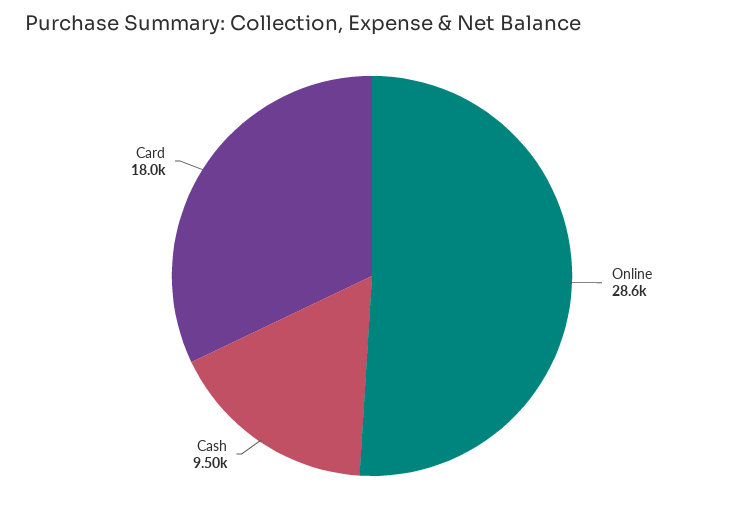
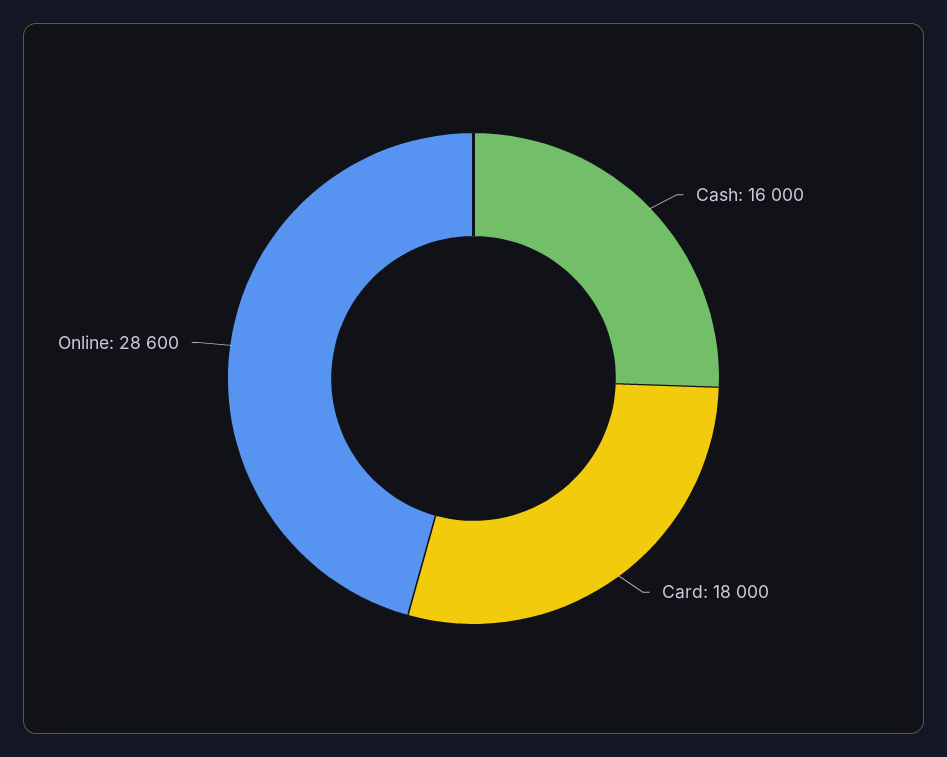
Cash: 9500 -> 16000

